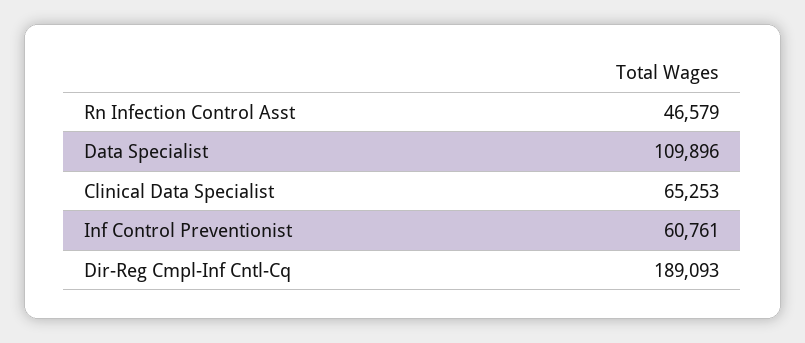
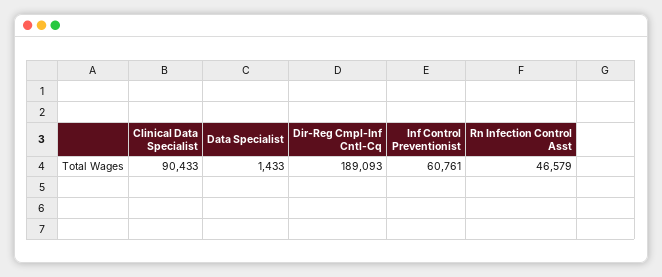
Data Specialist: 109896 -> 1433
Clinical Data Specialist: 65253 -> 90433

